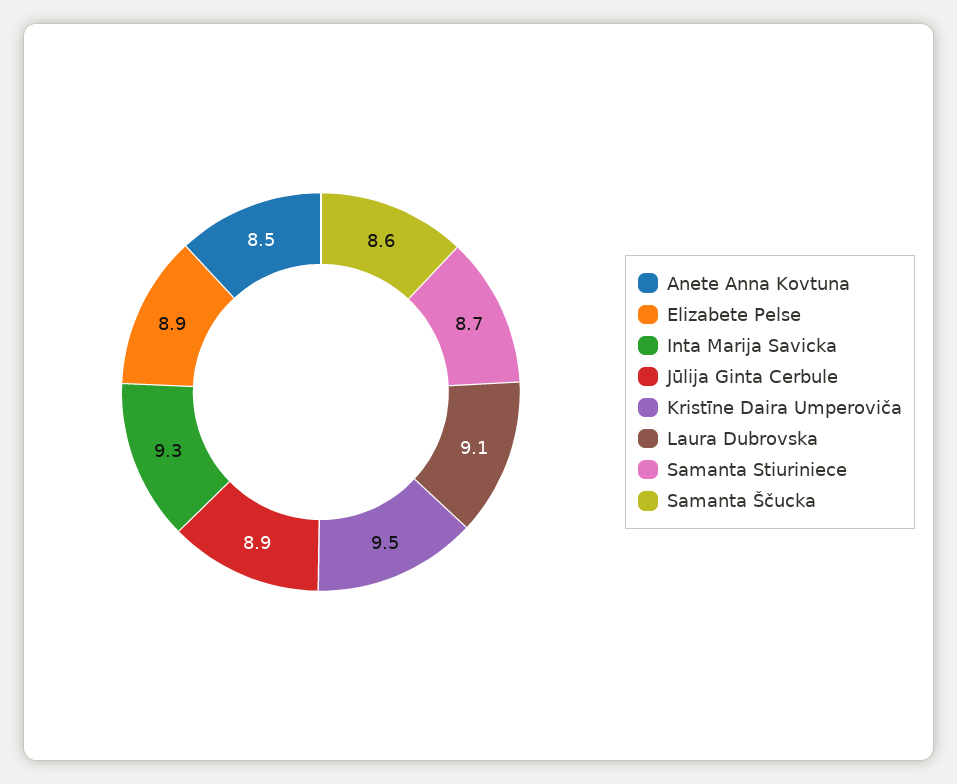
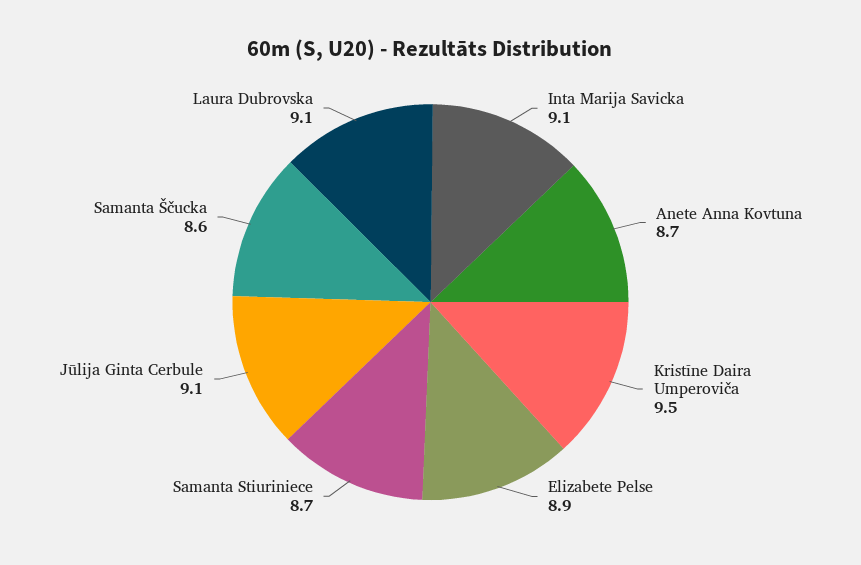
Anete Anna Kovtuna: 8.5 -> 8.7
Inta Marija Savicka: 9.3 -> 9.1
Jūlija Ginta Cerbule: 8.9 -> 9.1

